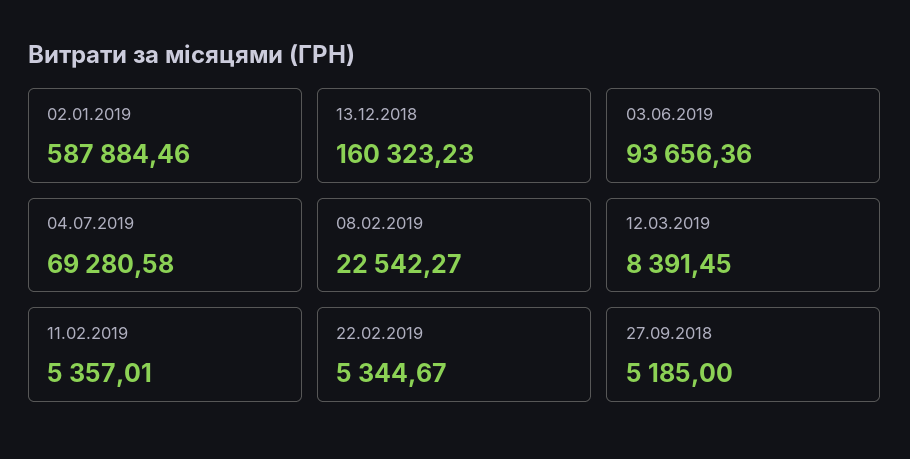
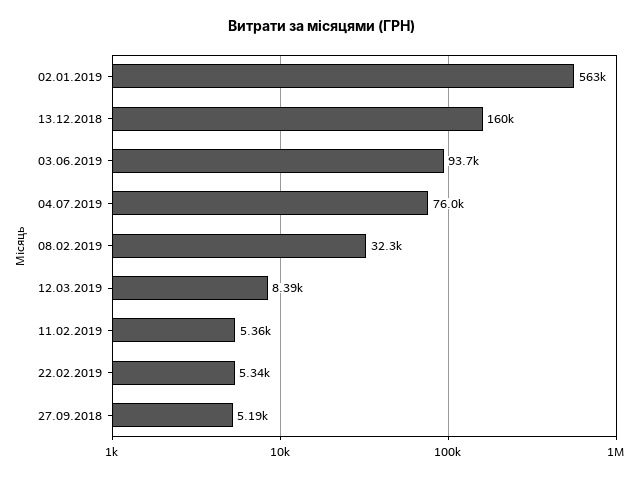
02.01.2019: 587884.46 -> 563000
04.07.2019: 69280.58 -> 76000
08.02.2019: 22542.27 -> 32300

